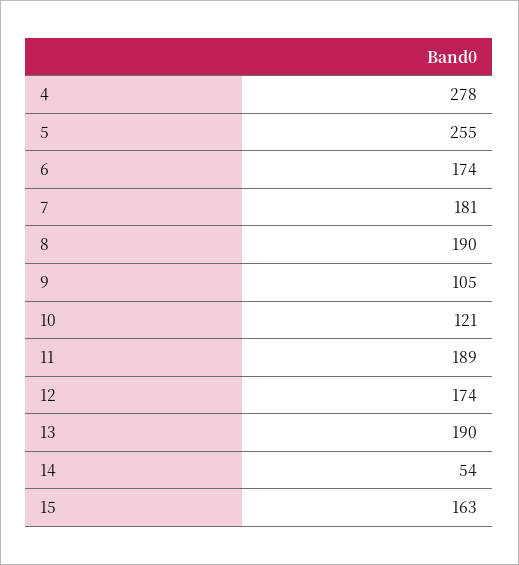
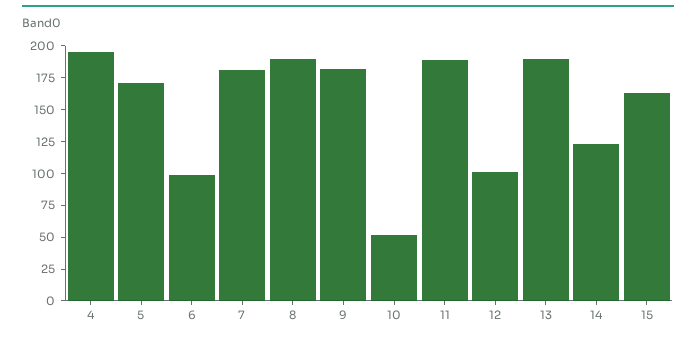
4: 278 -> 200
5: 255 -> 175
6: 174 -> 100
9: 105 -> 175
10: 121 -> 50
12: 174 -> 100
14: 54 -> 125

